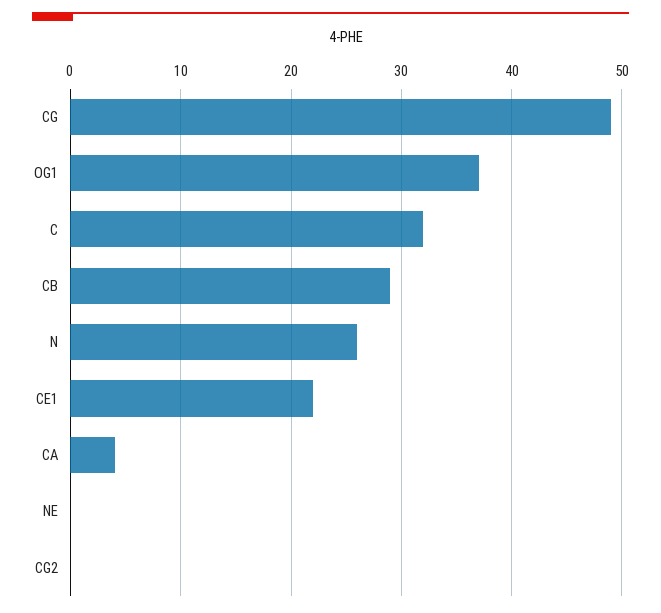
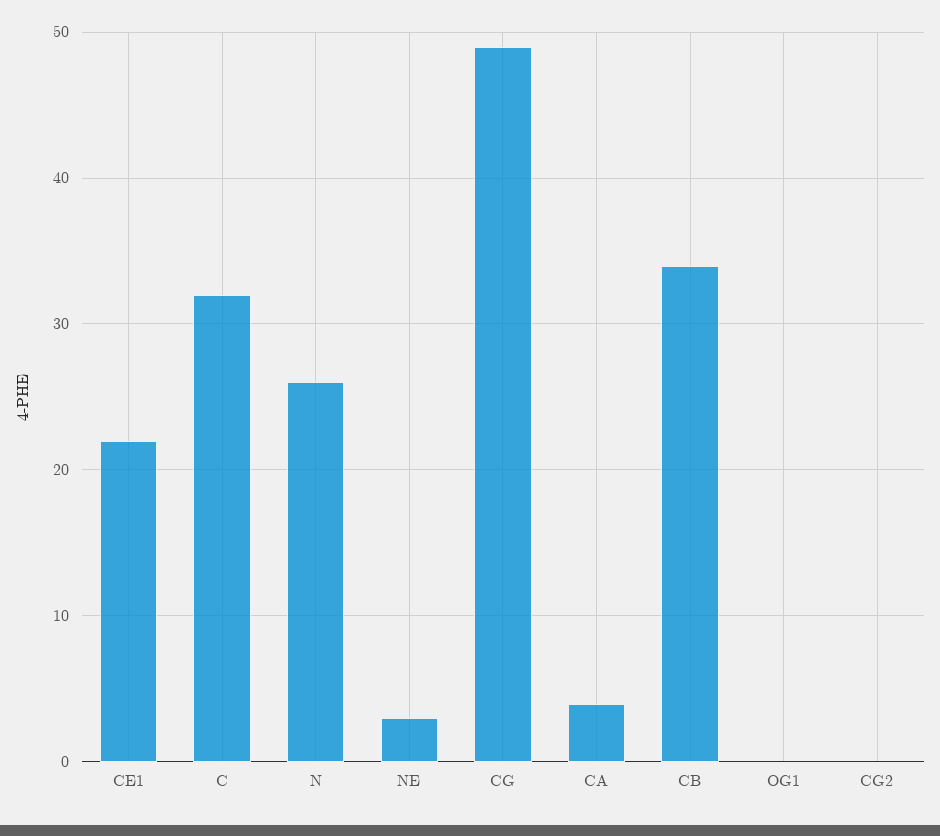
OG1: 37 -> 0
CB: 29 -> 34
NE: 0 -> 3

